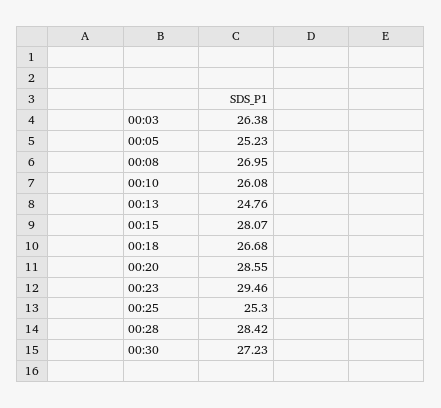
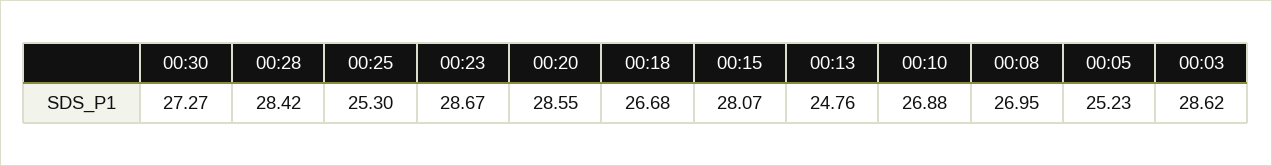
00:03: 26.38 -> 28.62
00:10: 26.08 -> 26.88
00:23: 29.46 -> 28.67
00:30: 27.23 -> 27.27

